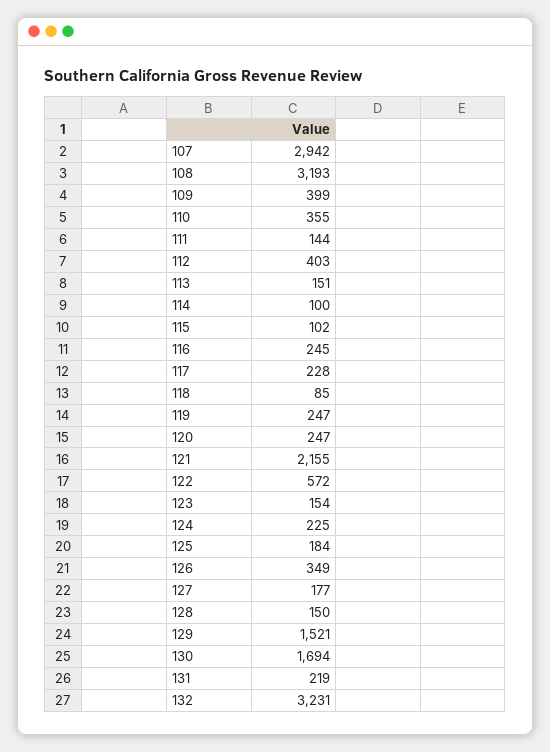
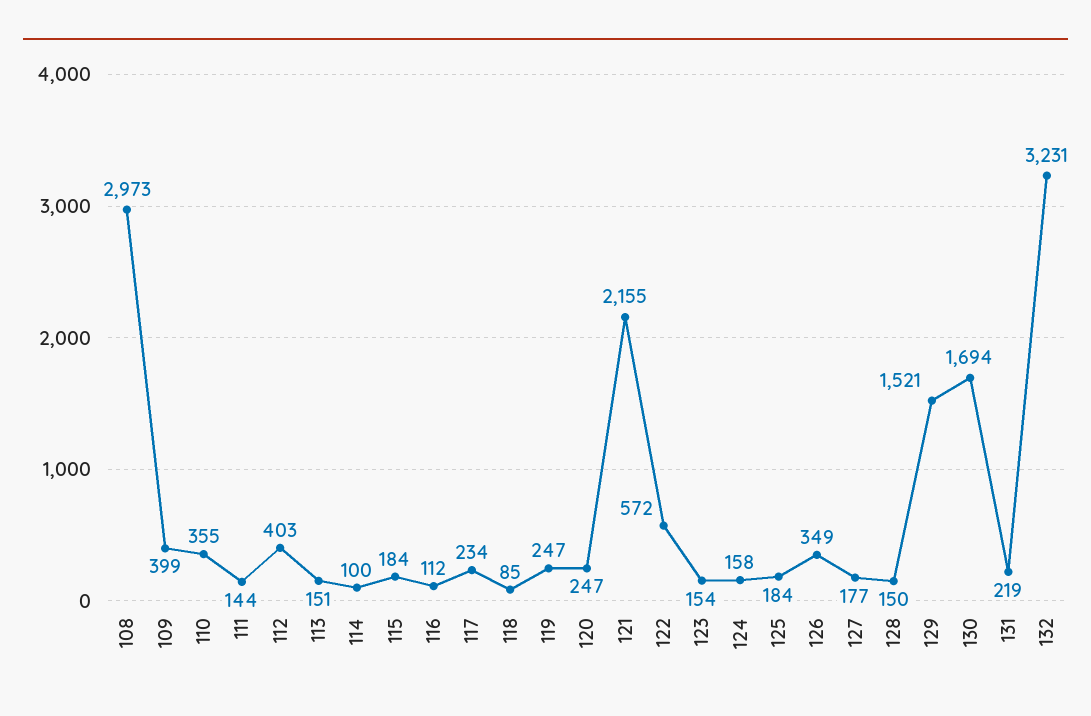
107: 2942 -> none
108: 3193 -> 2973
115: 102 -> 184
116: 245 -> 112
117: 228 -> 234
124: 225 -> 158

